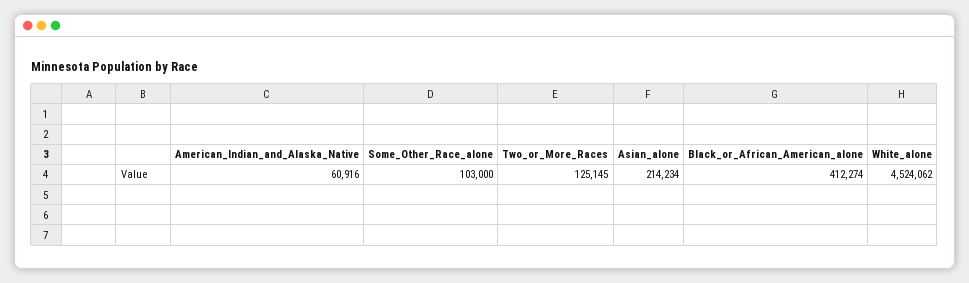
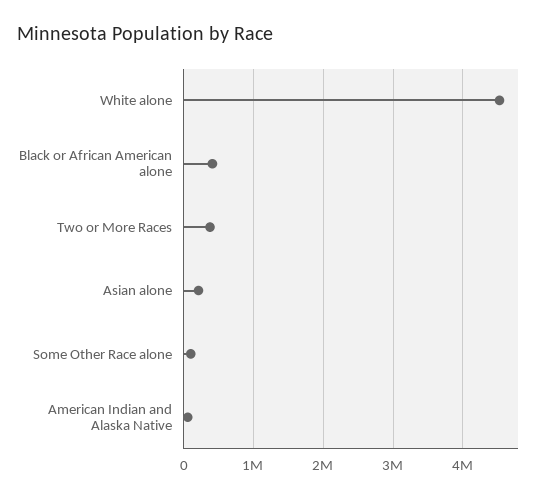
Two_or_More_Races: 125145 -> 400000

